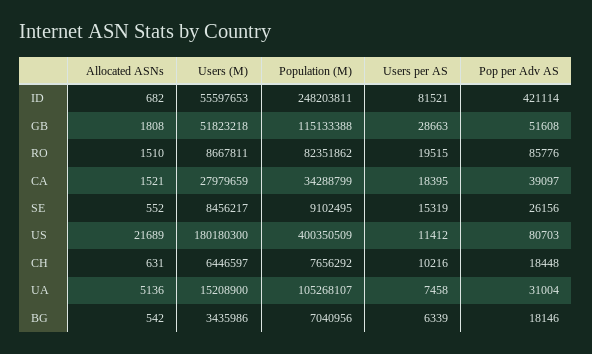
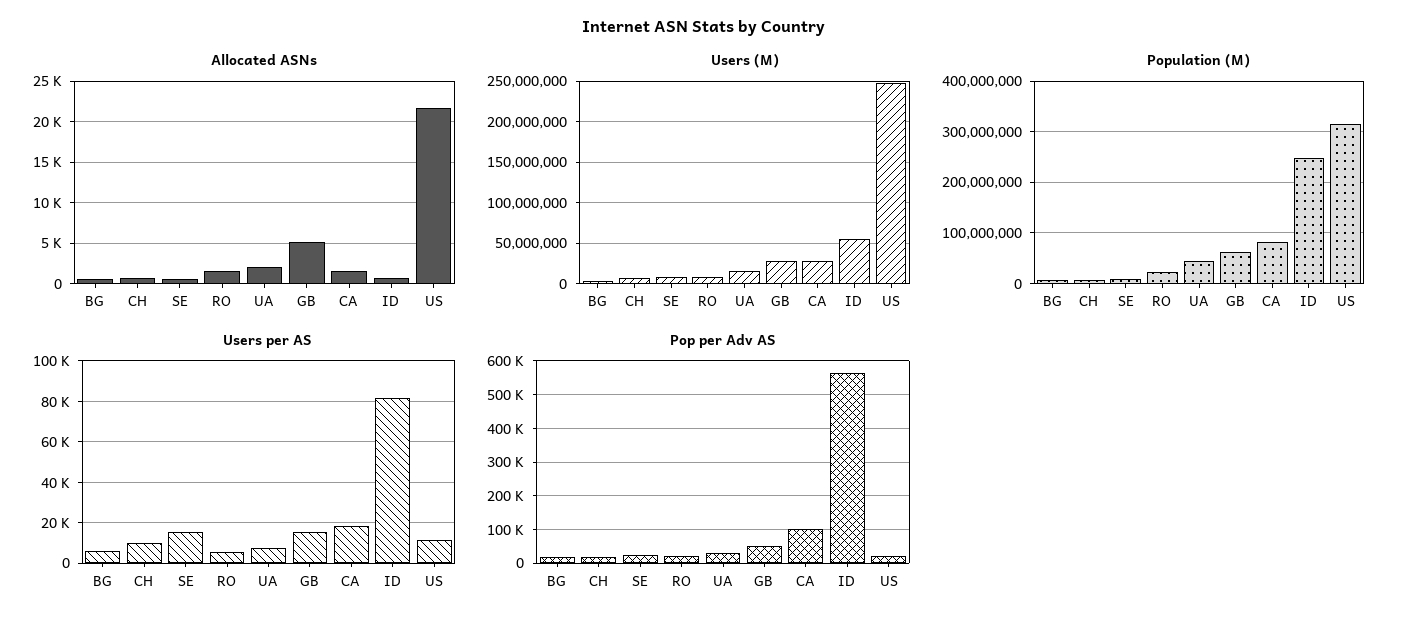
Pop per Adv AS, ID: 421114 -> 560000
Allocated ASNs, GB: 1808 -> 5000
Users (M), GB: 51823218 -> 30000000
Population (M), GB: 115133388 -> 60000000
Users per AS, GB: 28663 -> 15000
Population (M), RO: 82351862 -> 20000000
Users per AS, RO: 19515 -> 5000
Pop per Adv AS, RO: 85776 -> 20000
Population (M), CA: 34288799 -> 80000000
Pop per Adv AS, CA: 39097 -> 100000
Users (M), US: 180180300 -> 250000000
Population (M), US: 400350509 -> 320000000
Pop per Adv AS, US: 80703 -> 20000
Allocated ASNs, UA: 5136 -> 2000
Population (M), UA: 105268107 -> 40000000

